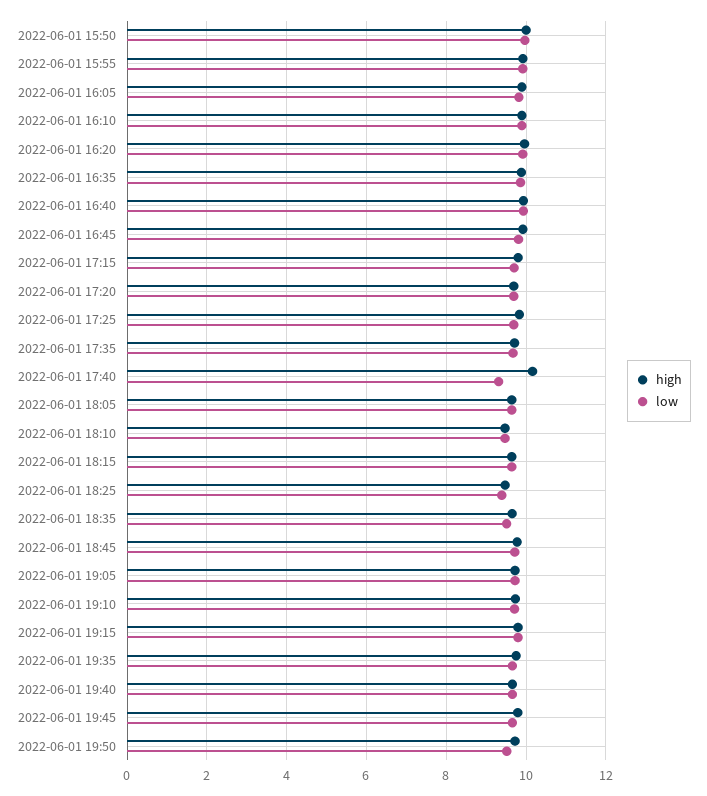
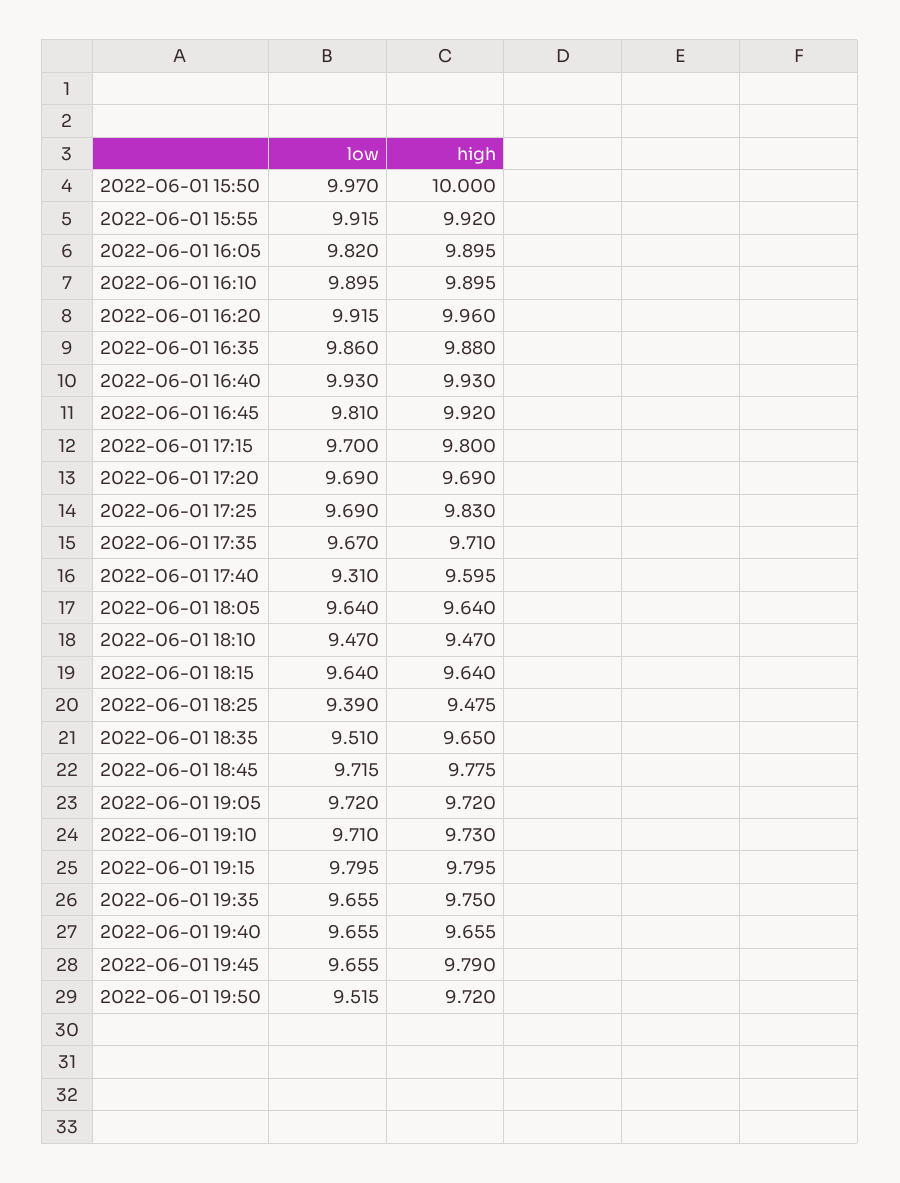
high, 2022-06-01 17:40: 10.2 -> 9.595

